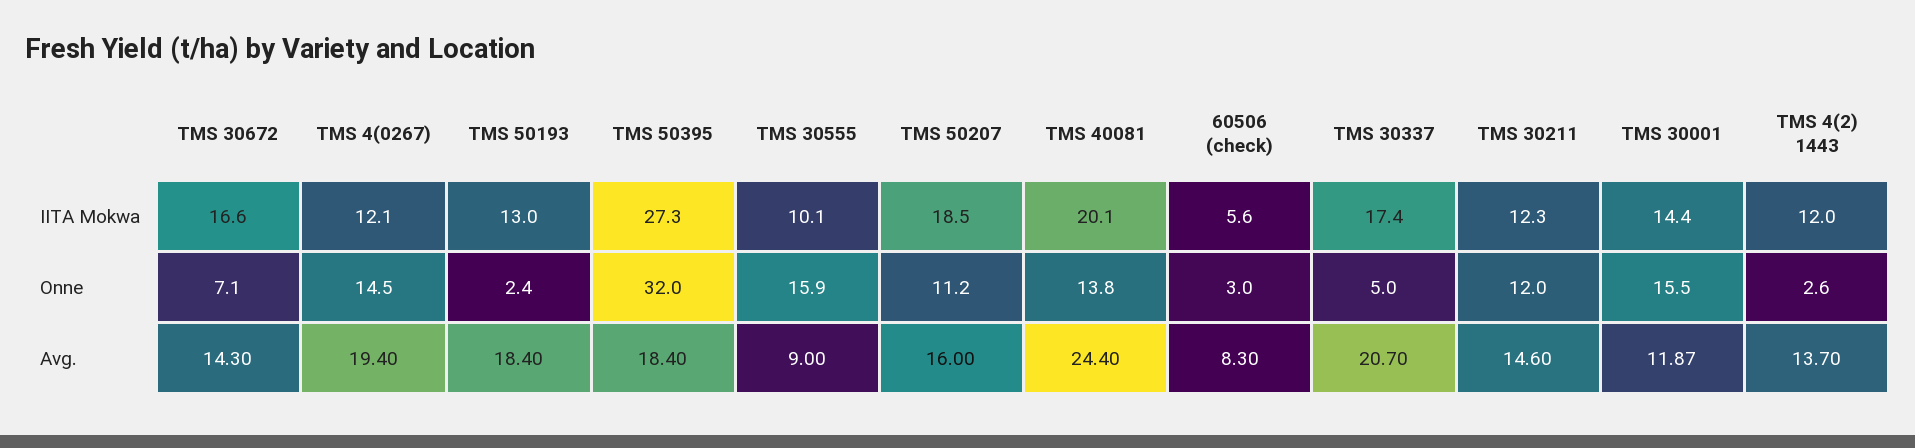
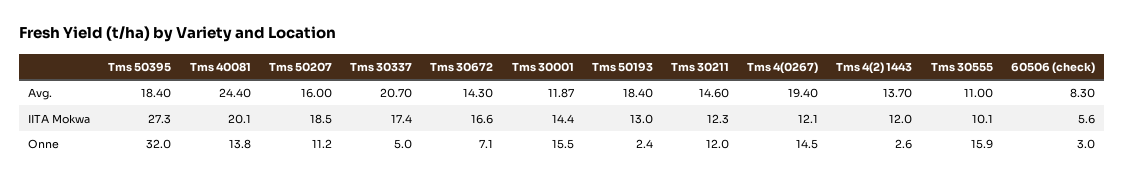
TMS 30555, Avg.: 9 -> 11

